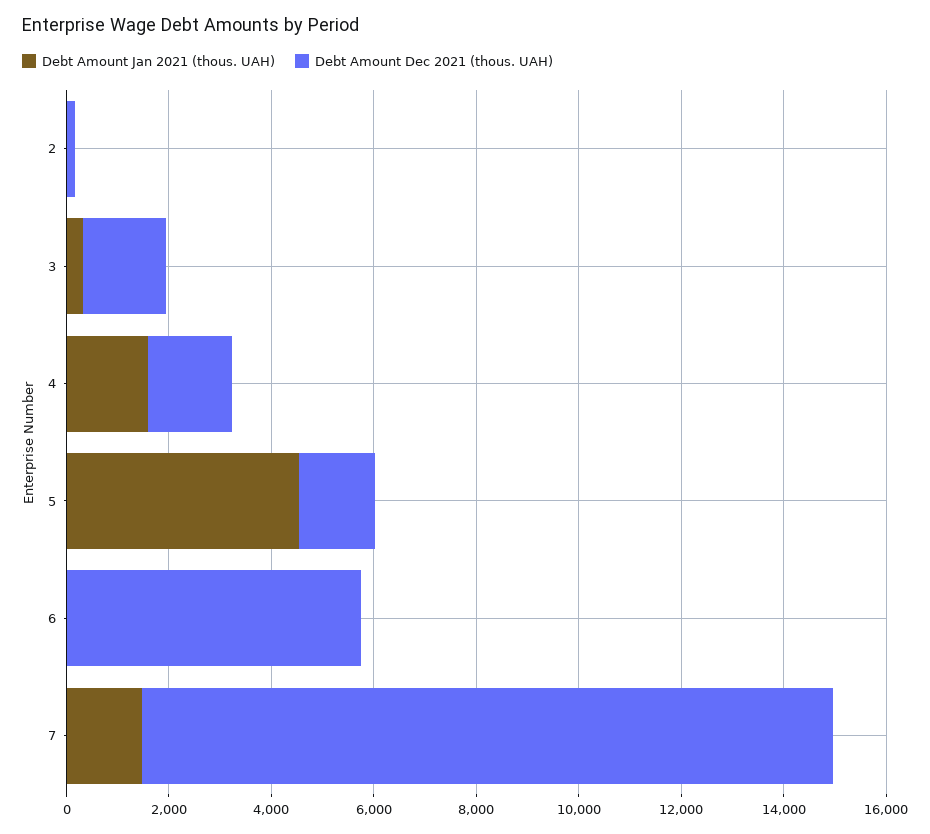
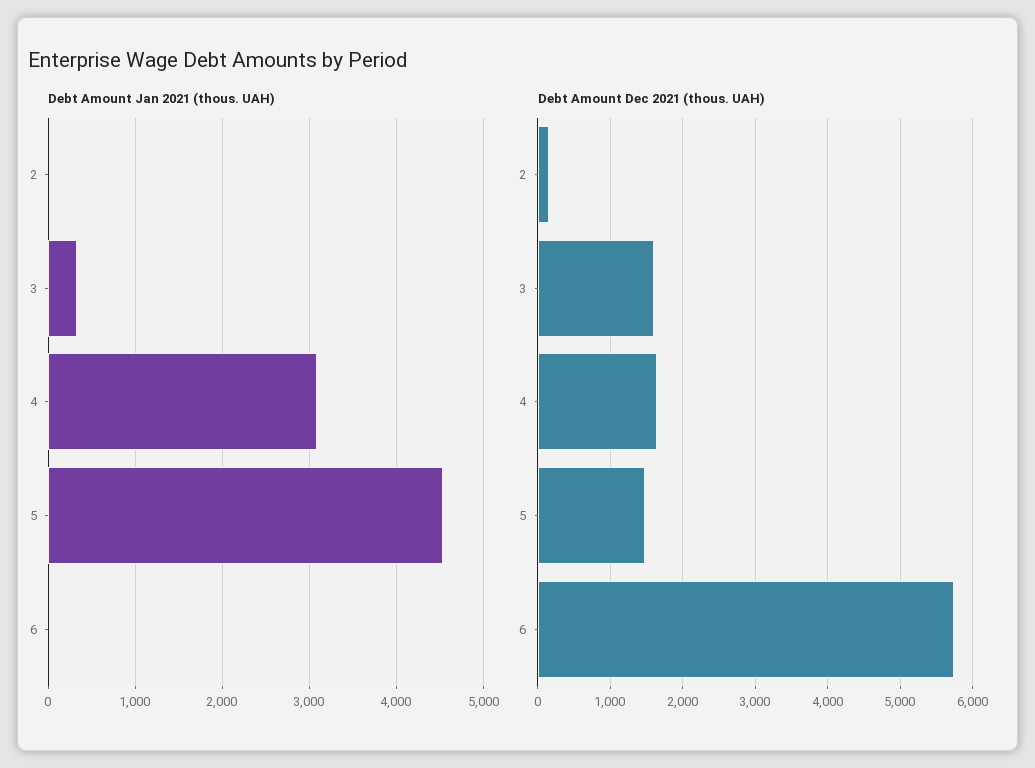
Debt Amount Jan 2021 (thous. UAH), 4: 1500 -> 3100
Debt Amount Jan 2021 (thous. UAH), 7: 1500 -> none
Debt Amount Dec 2021 (thous. UAH), 7: 13500 -> none

